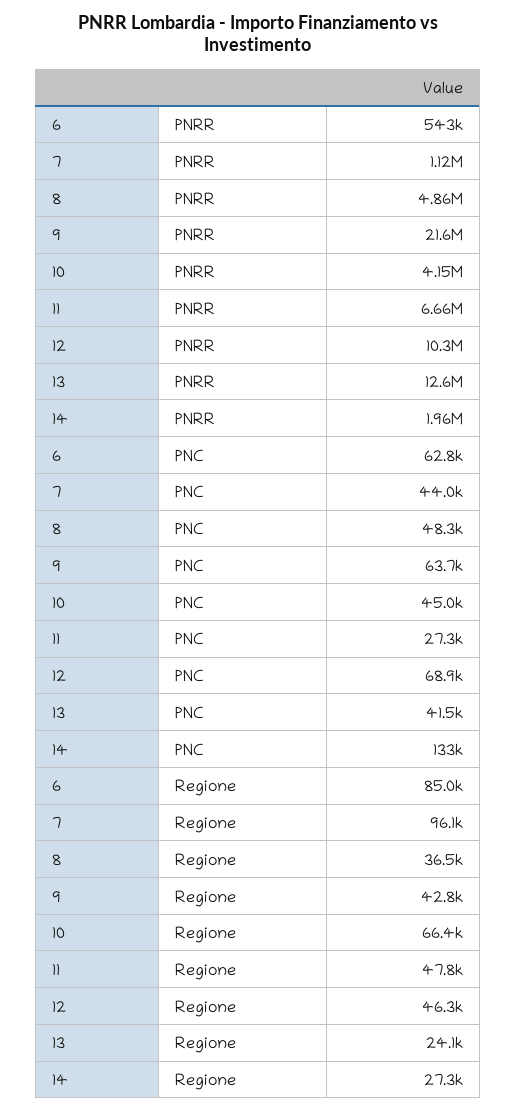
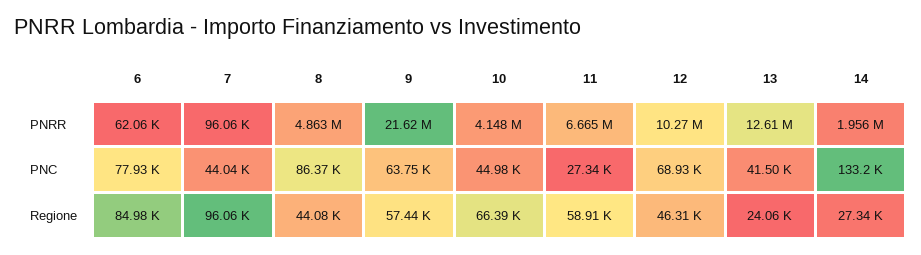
6, PNRR: 543000 -> 62060
7, PNRR: 1120000 -> 96060
6, PNC: 62800 -> 77930
8, PNC: 48300 -> 86370
8, Regione: 36500 -> 44080
9, Regione: 42800 -> 57440
11, Regione: 47800 -> 58910

